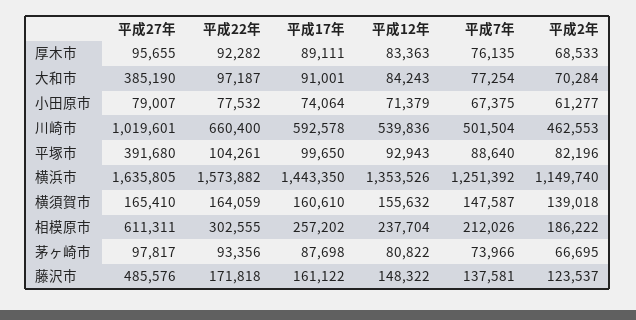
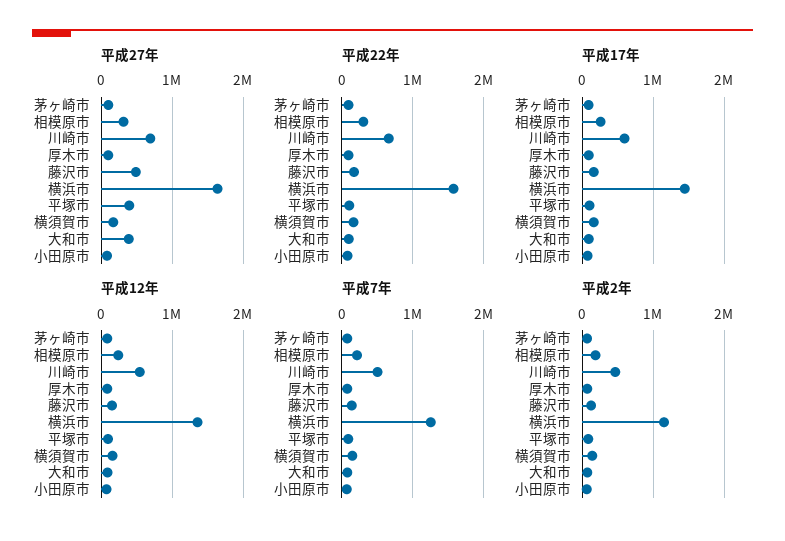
平成27年, 川崎市: 1019601 -> 700000
平成27年, 相模原市: 611311 -> 300000

